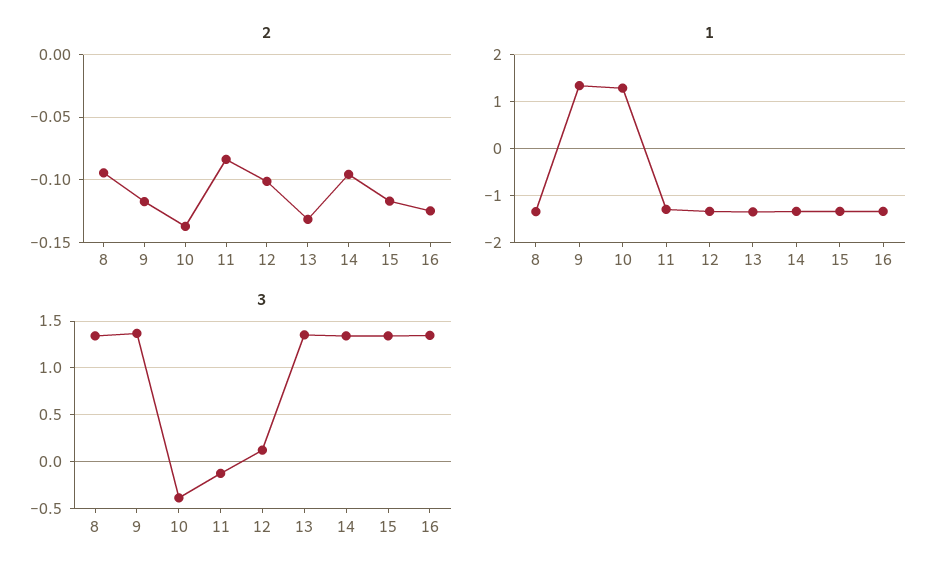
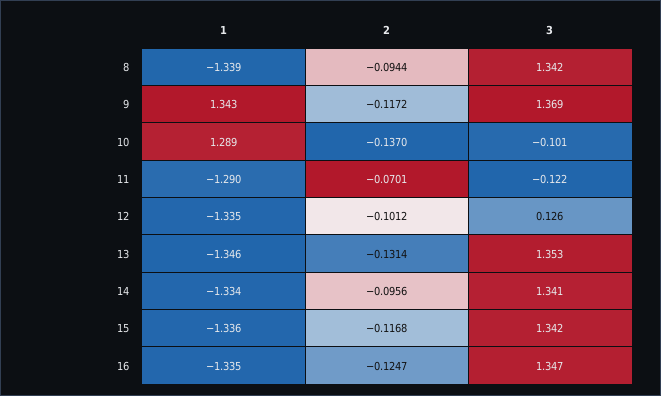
2, 11: -0.085 -> -0.0701
3, 10: -0.4 -> -0.101

